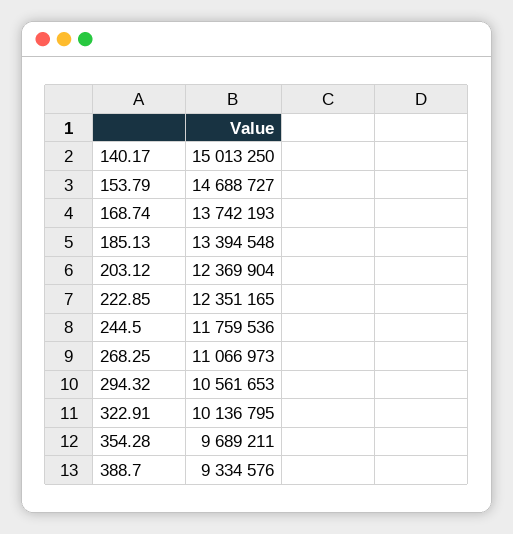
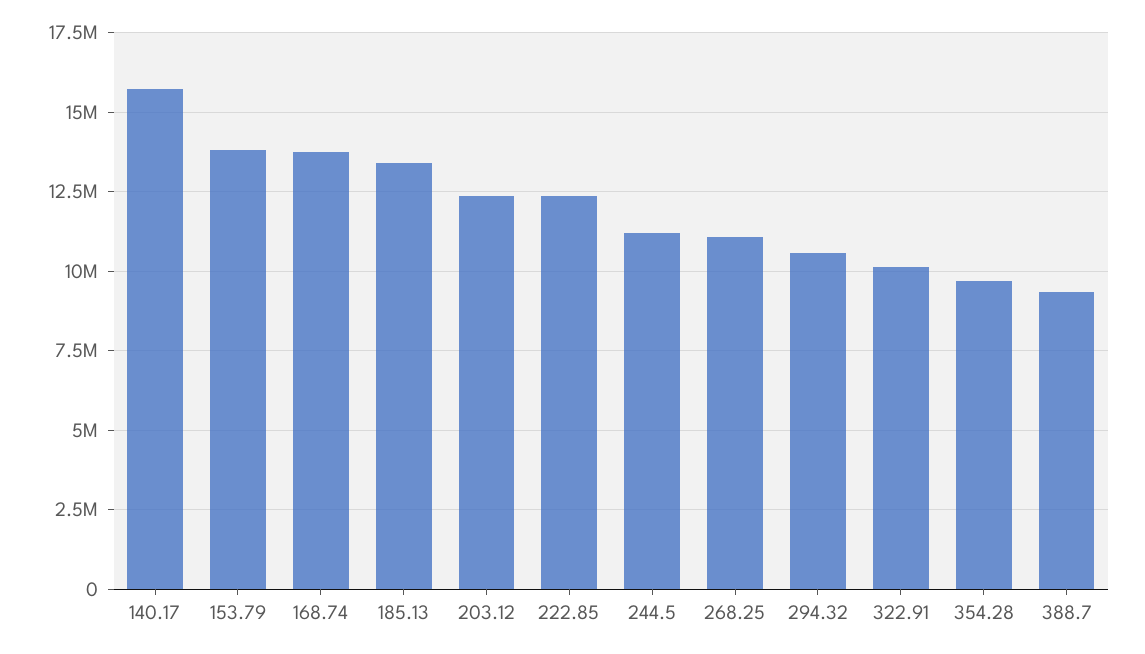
140.17: 15013250 -> 15750000
153.79: 14688727 -> 13750000
244.5: 11759536 -> 11250000

